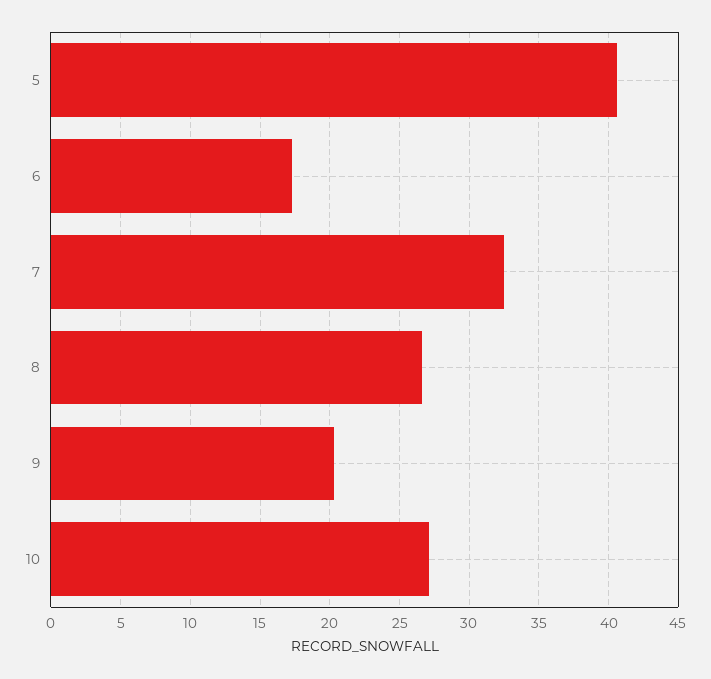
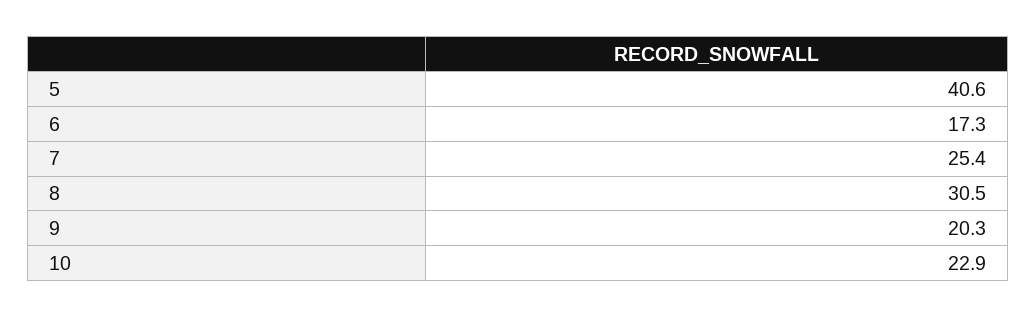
7: 32.5 -> 25.4
8: 26.5 -> 30.5
10: 27 -> 22.9

